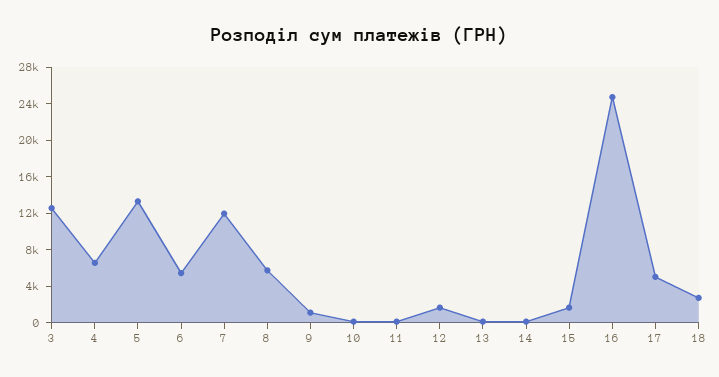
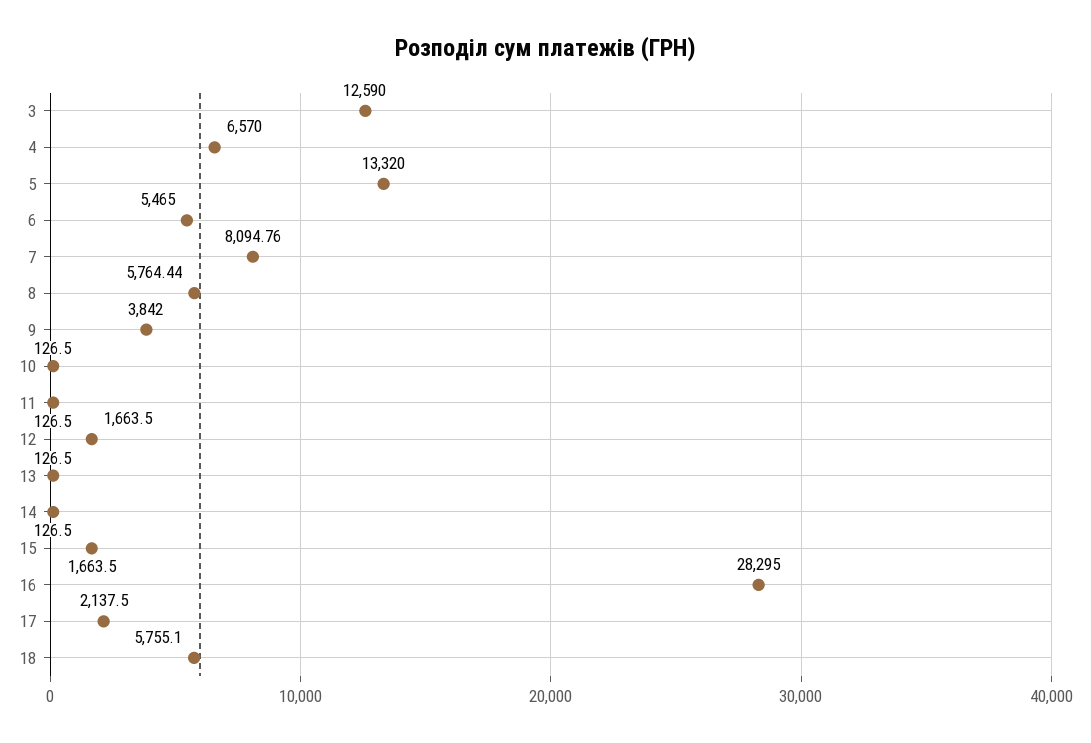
7: 12000 -> 8094.76
9: 1000 -> 3842
16: 25000 -> 28295
17: 5000 -> 2137.5
18: 3000 -> 5755.1

